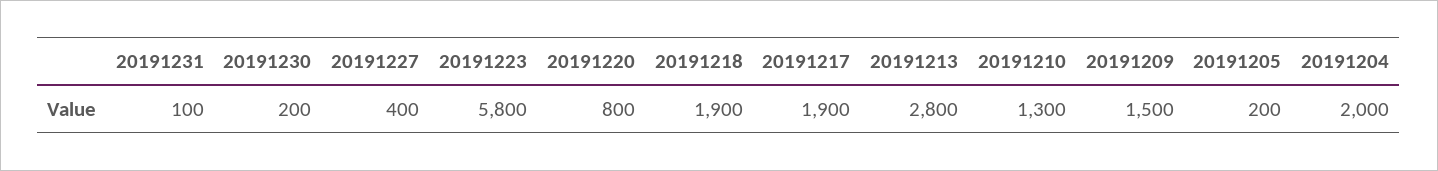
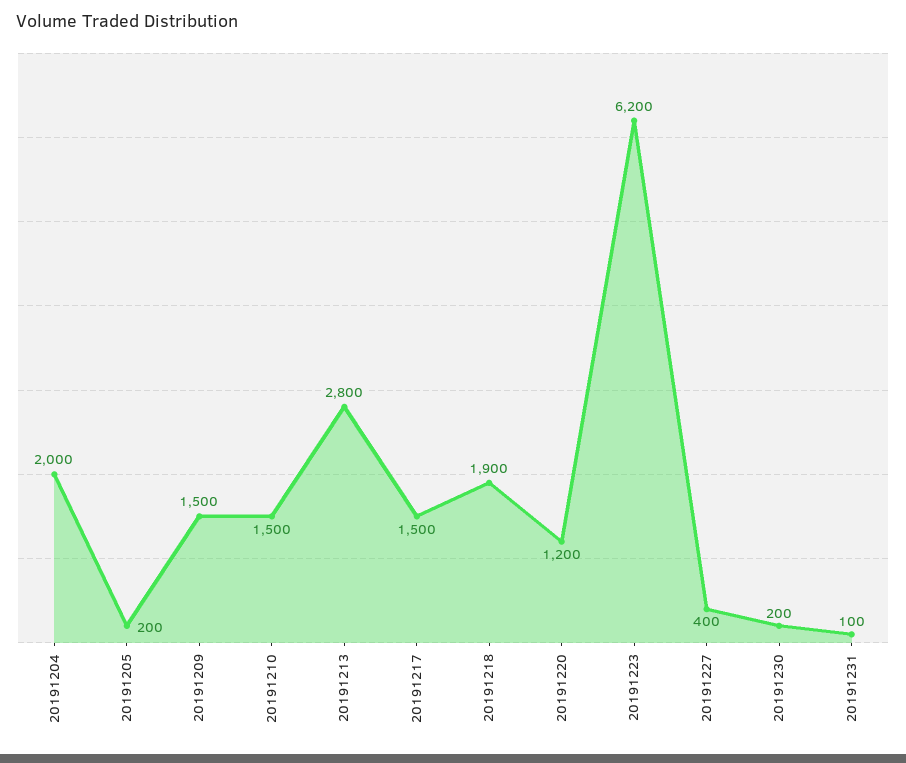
20191223: 5800 -> 6200
20191220: 800 -> 1200
20191217: 1900 -> 1500
20191210: 1300 -> 1500

